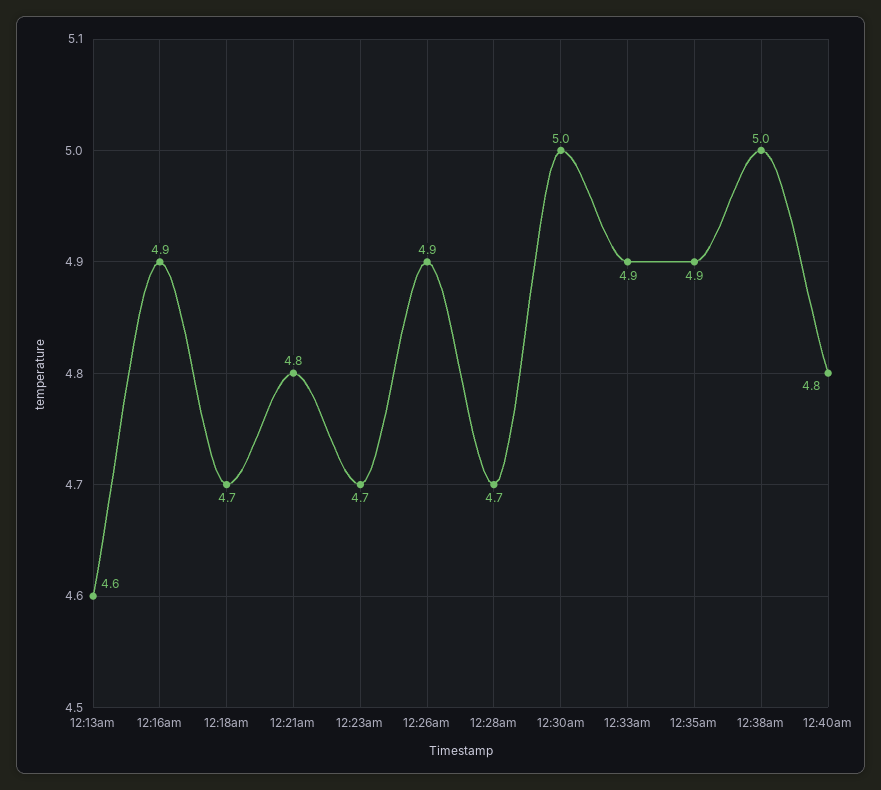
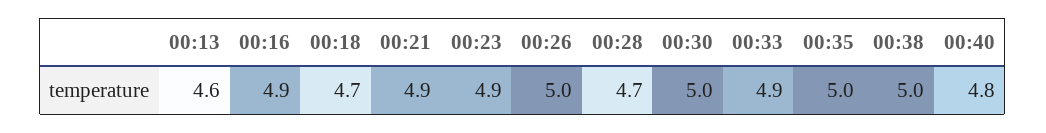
12:21am: 4.8 -> 4.9
12:23am: 4.7 -> 4.9
12:26am: 4.9 -> 5
12:35am: 4.9 -> 5

